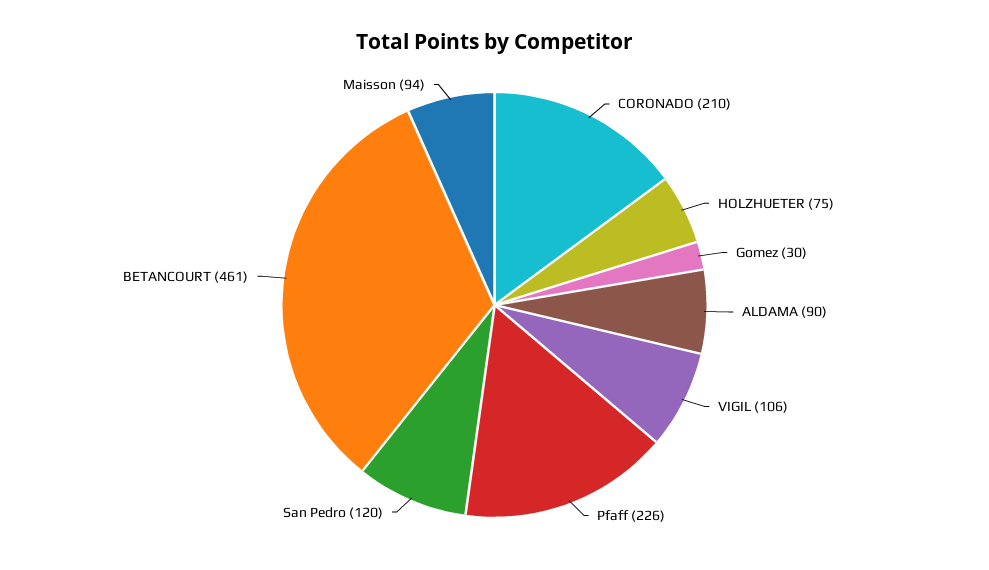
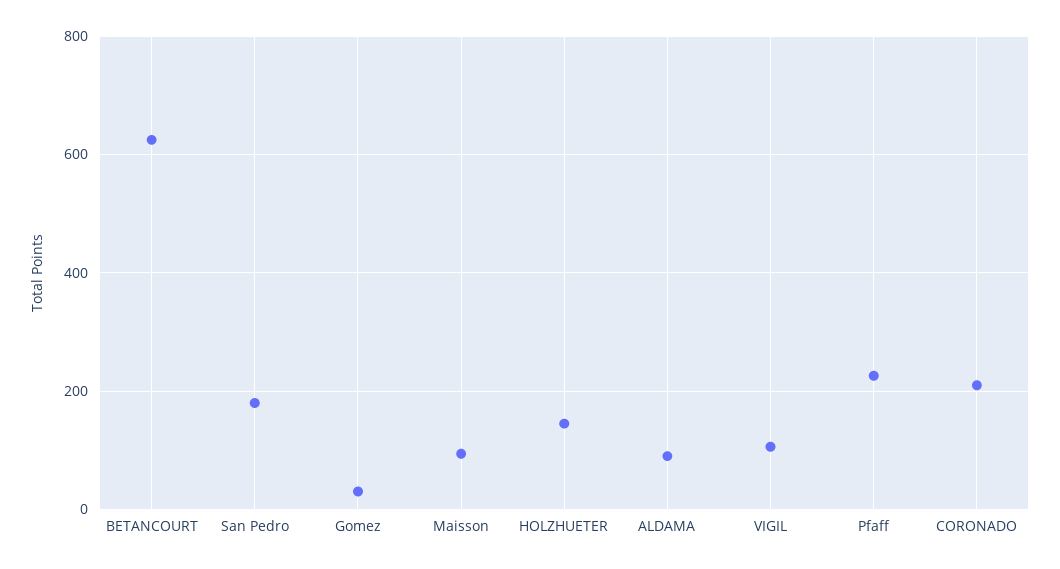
HOLZHUETER: 75 -> 140
San Pedro: 120 -> 180
BETANCOURT: 461 -> 620

